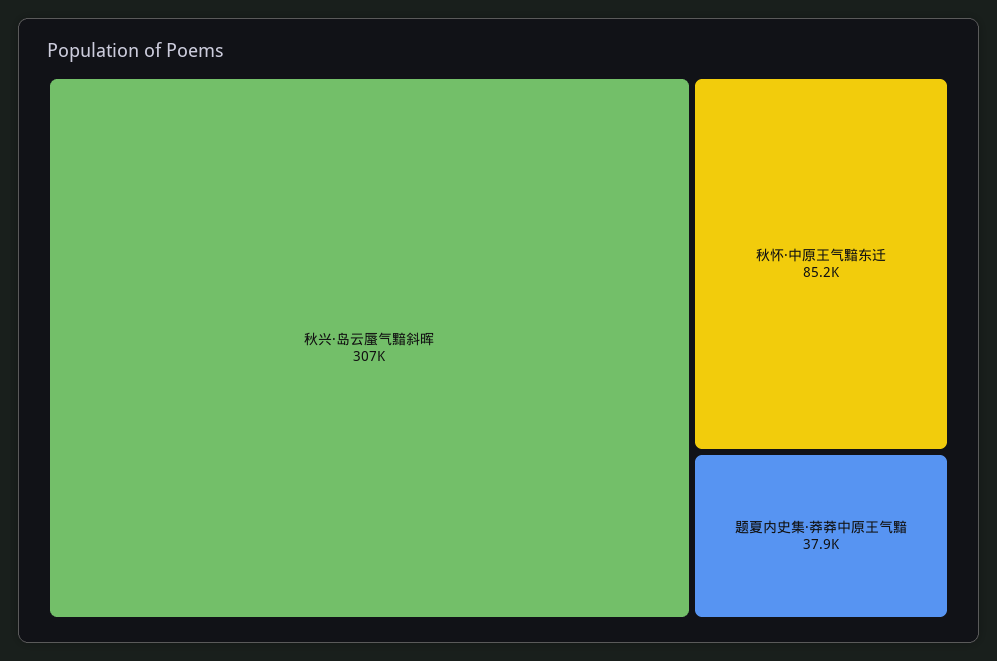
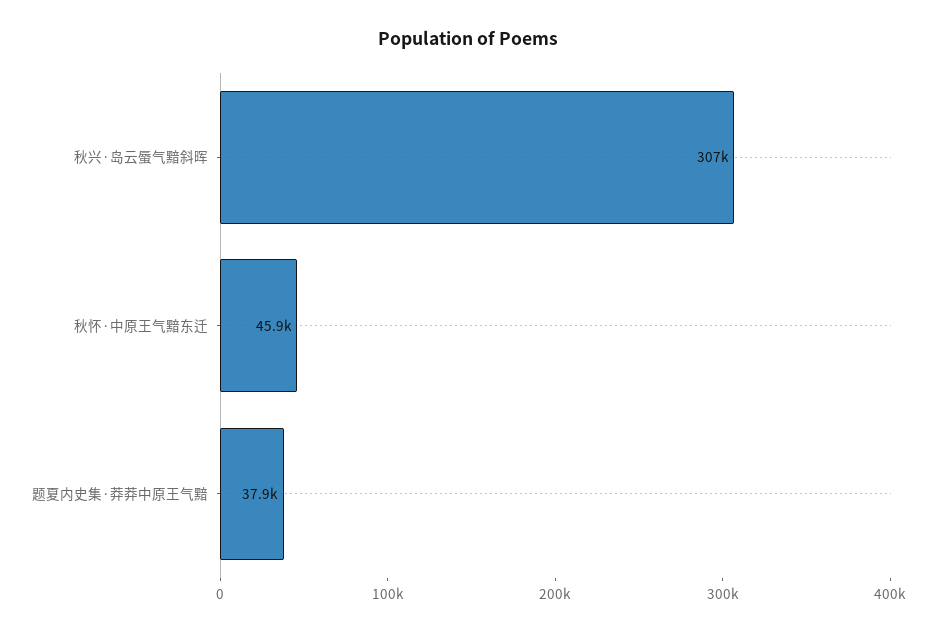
秋怀·中原王气黯东迁: 85200 -> 45900

